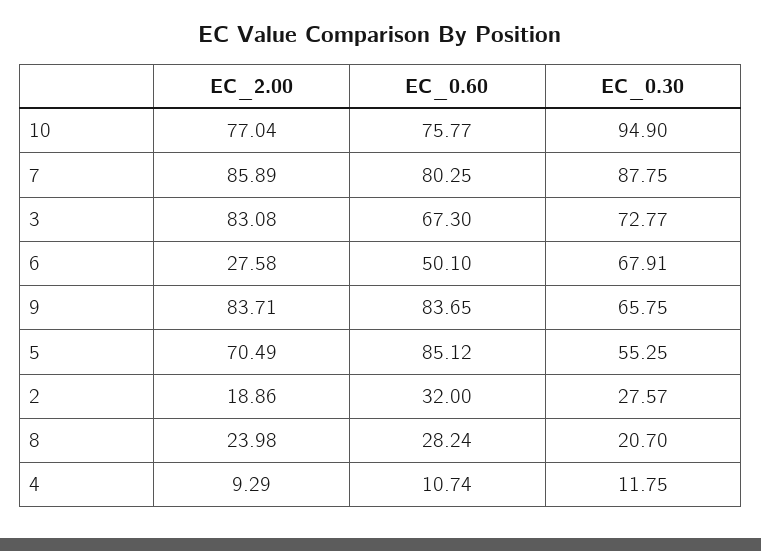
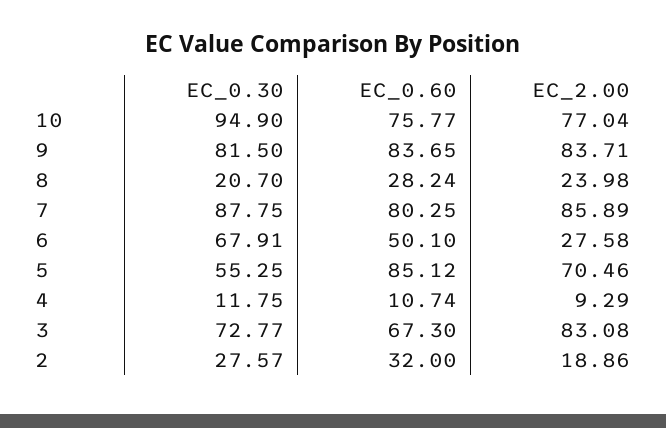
EC_0.30, 9: 65.75 -> 81.5
EC_2.00, 5: 70.49 -> 70.46

